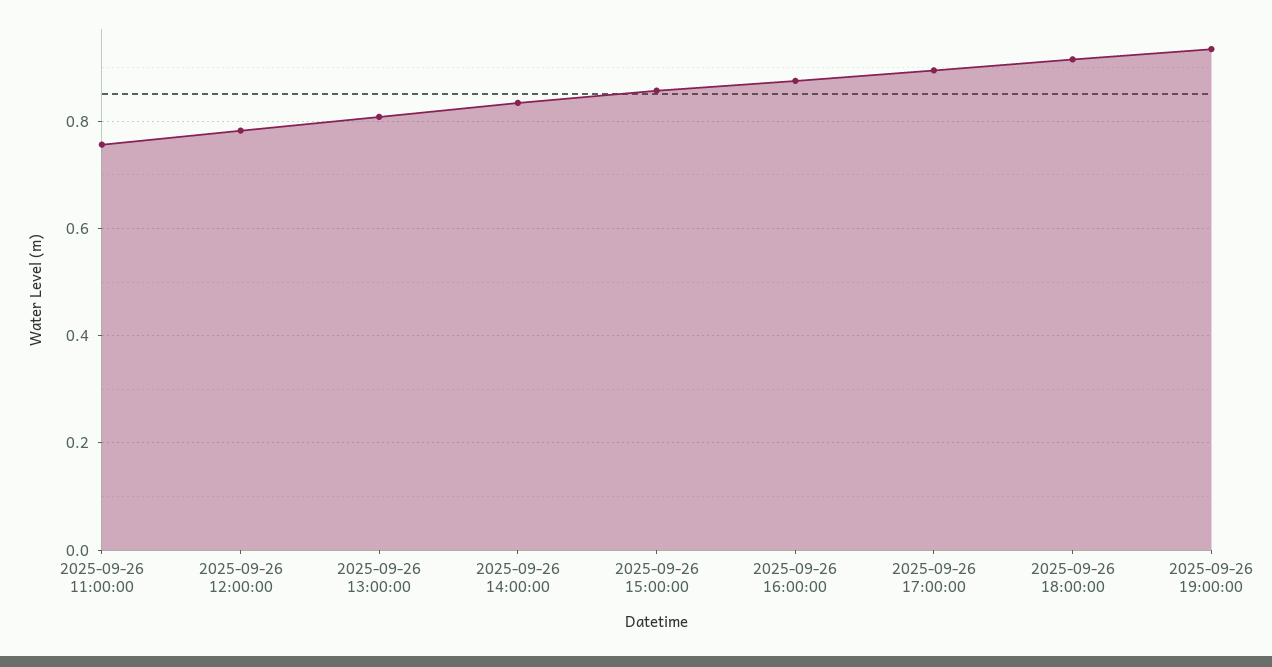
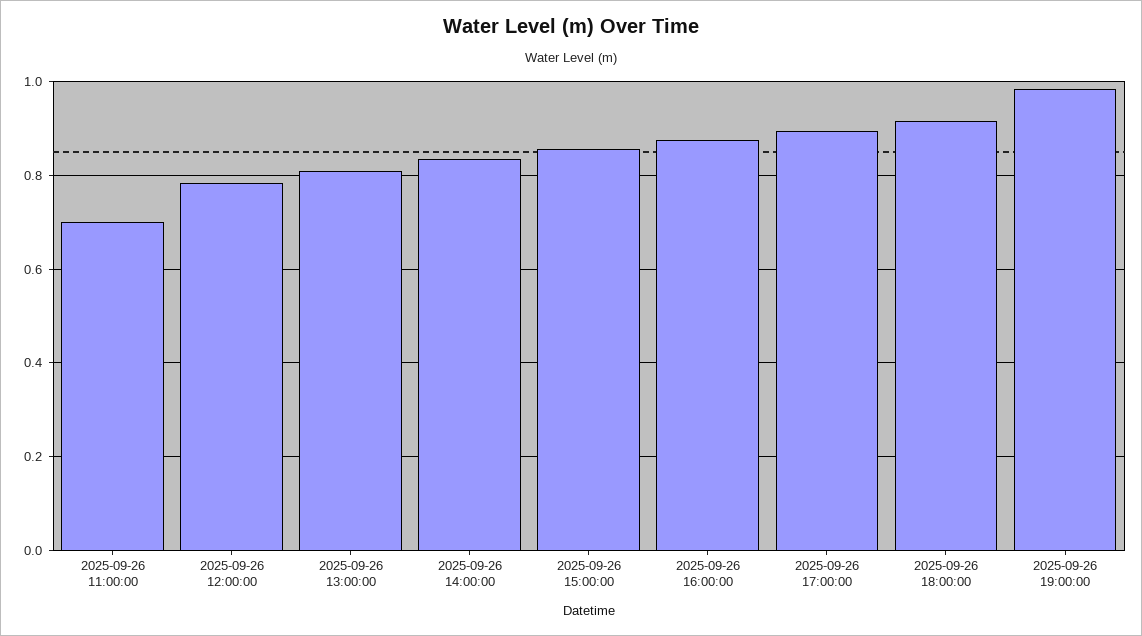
2025-09-26 11:00:00: 0.76 -> 0.7
2025-09-26 19:00:00: 0.94 -> 0.98

